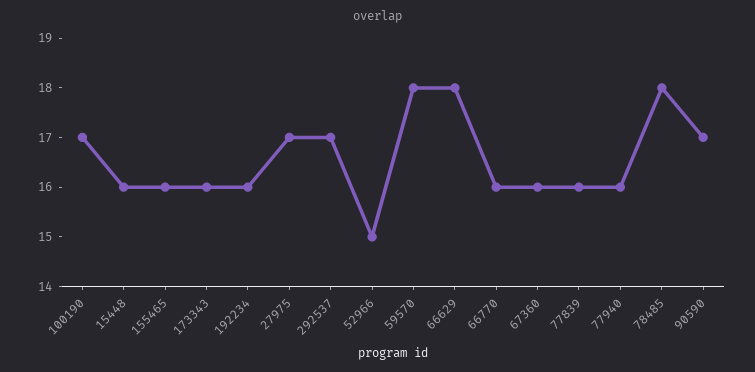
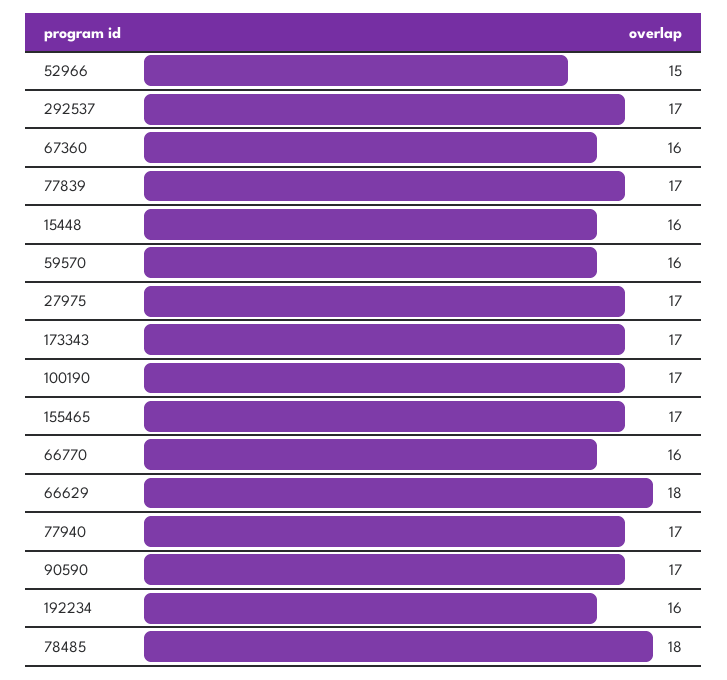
155465: 16 -> 17
173343: 16 -> 17
59570: 18 -> 16
77839: 16 -> 17
77940: 16 -> 17

